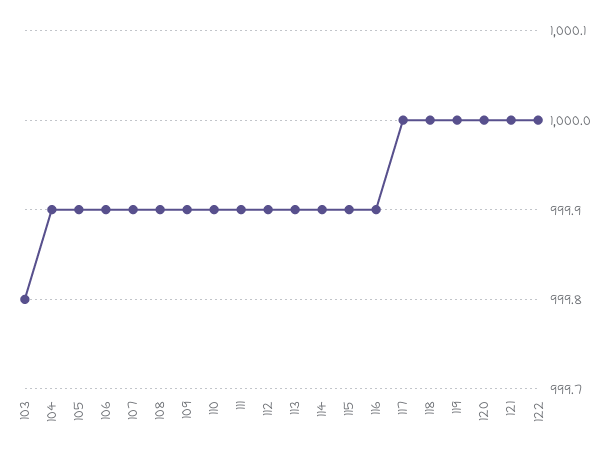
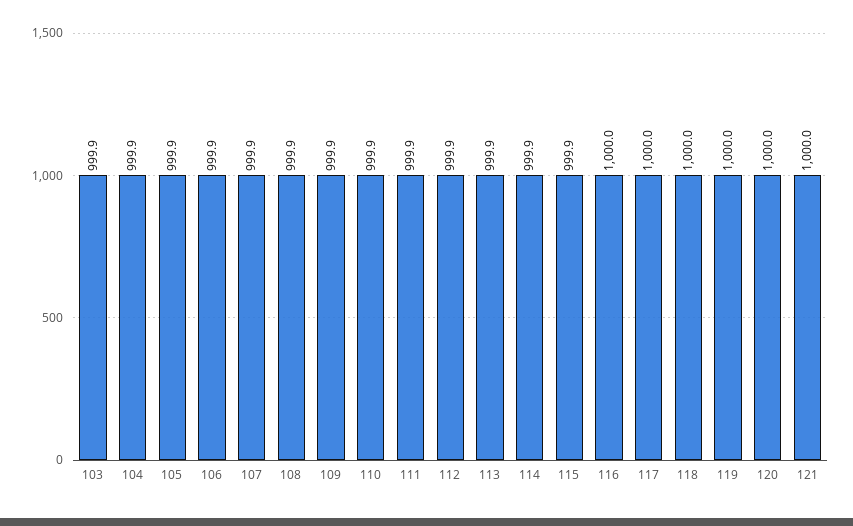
103: 999.8 -> 999.9
116: 999.9 -> 1000
122: 1000 -> none

